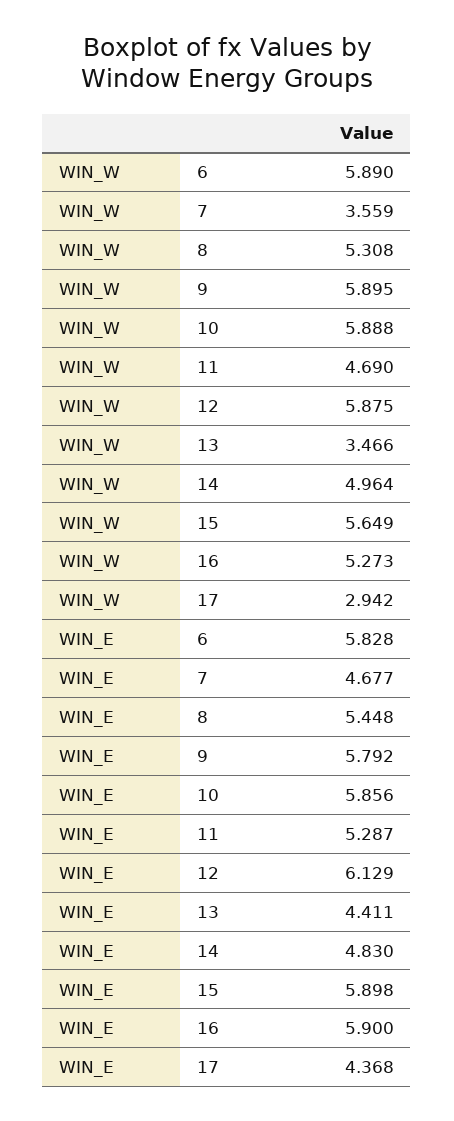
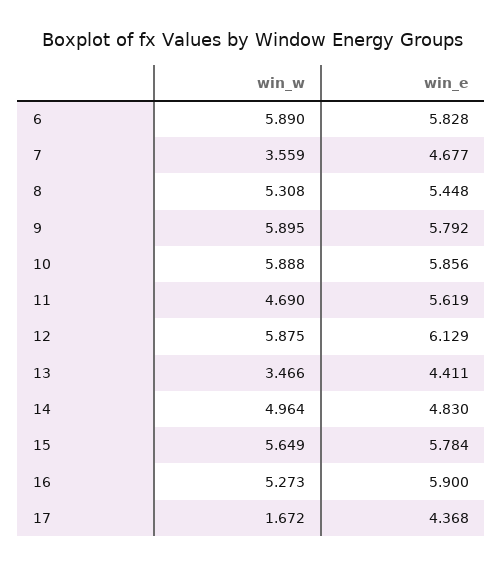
WIN_W, 17: 2.942 -> 1.672
WIN_E, 11: 5.287 -> 5.619
WIN_E, 15: 5.898 -> 5.784

